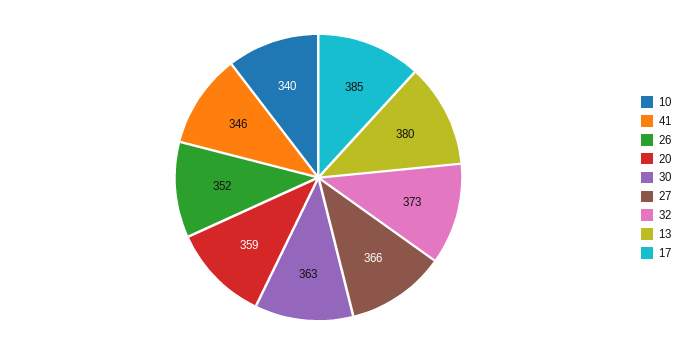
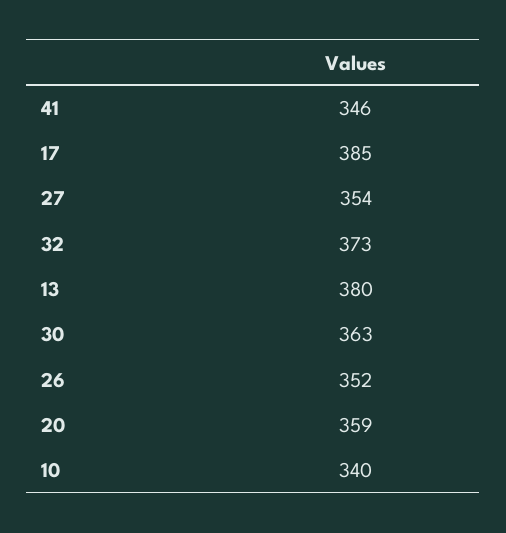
27: 366 -> 354

